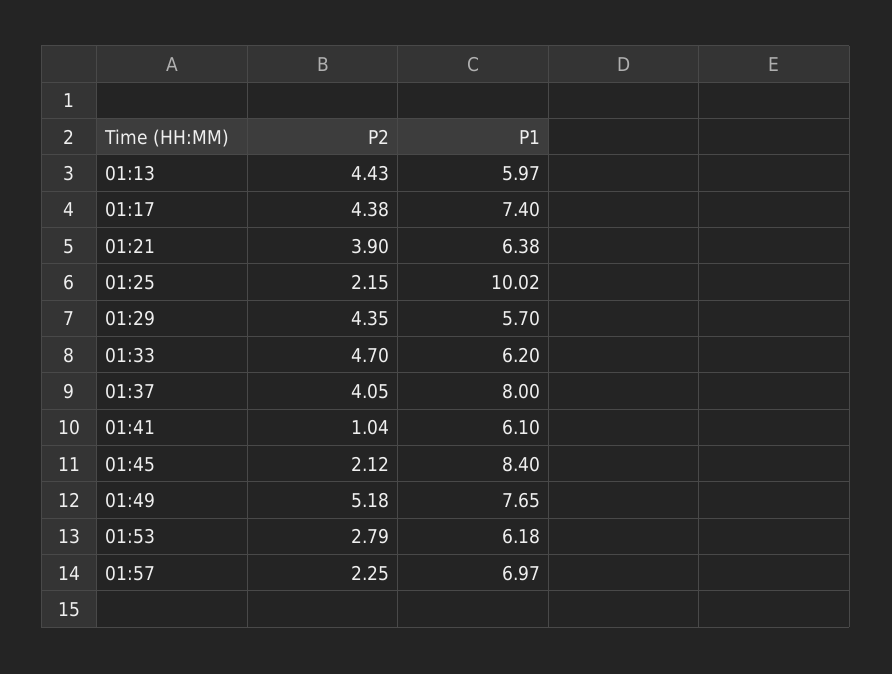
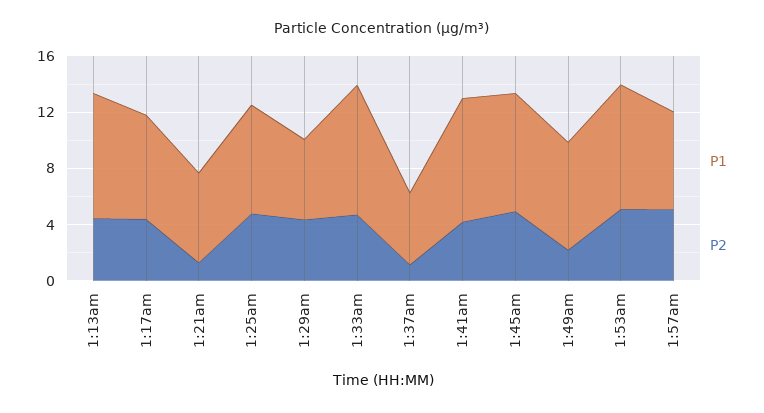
P1, 01:13: 5.97 -> 9
P2, 01:21: 3.9 -> 1
P2, 01:25: 2.15 -> 5
P1, 01:25: 10.02 -> 8
P1, 01:33: 6.2 -> 9
P2, 01:37: 4.05 -> 1
P1, 01:37: 8 -> 5
P2, 01:41: 1.04 -> 4
P1, 01:41: 6.1 -> 9
P2, 01:45: 2.12 -> 5
P2, 01:49: 5.18 -> 2
P2, 01:53: 2.79 -> 5
P1, 01:53: 6.18 -> 9
P2, 01:57: 2.25 -> 5

